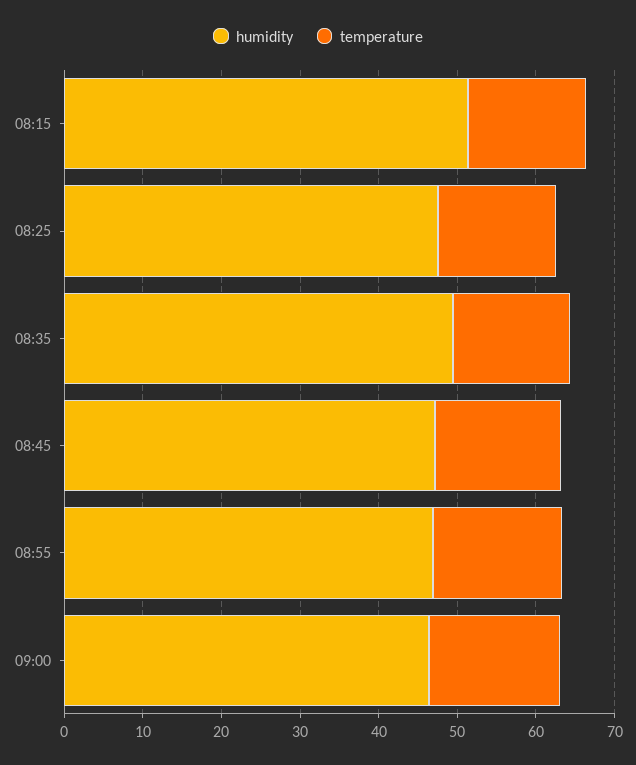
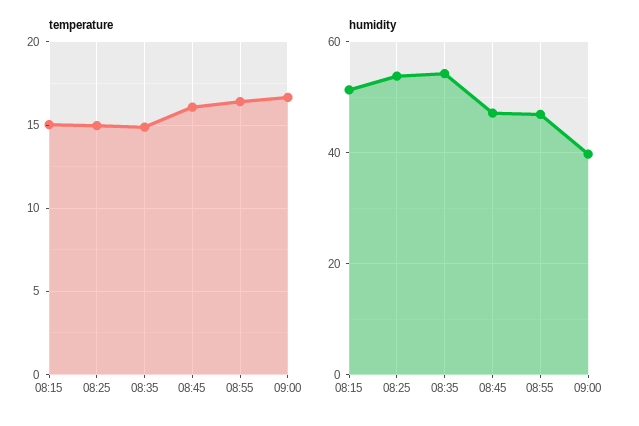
humidity, 08:25: 48 -> 54
humidity, 08:35: 50 -> 54
humidity, 09:00: 46 -> 40

